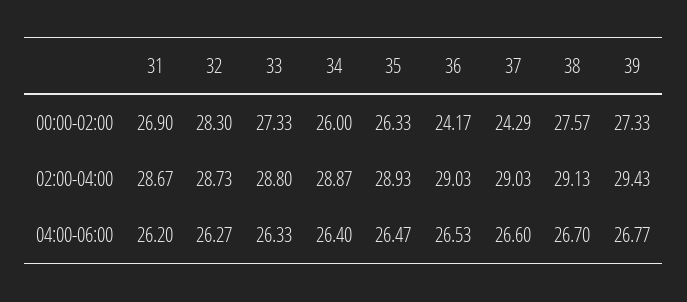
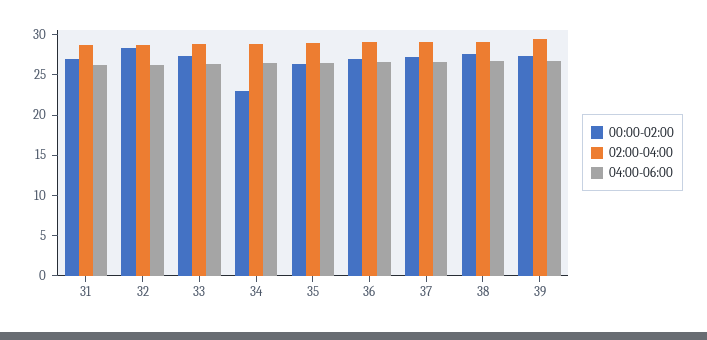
00:00-02:00, 34: 26 -> 23
00:00-02:00, 36: 24.17 -> 27
00:00-02:00, 37: 24.29 -> 27

